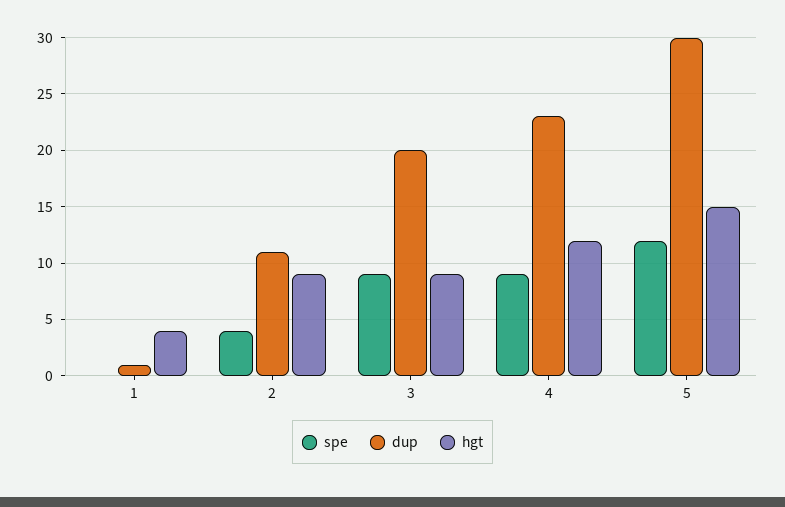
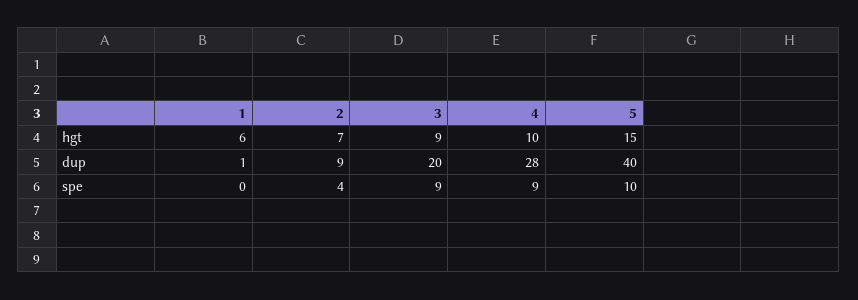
hgt, 1: 4 -> 6
dup, 2: 11 -> 9
hgt, 2: 9 -> 7
dup, 4: 23 -> 28
hgt, 4: 12 -> 10
spe, 5: 12 -> 10
dup, 5: 30 -> 40

